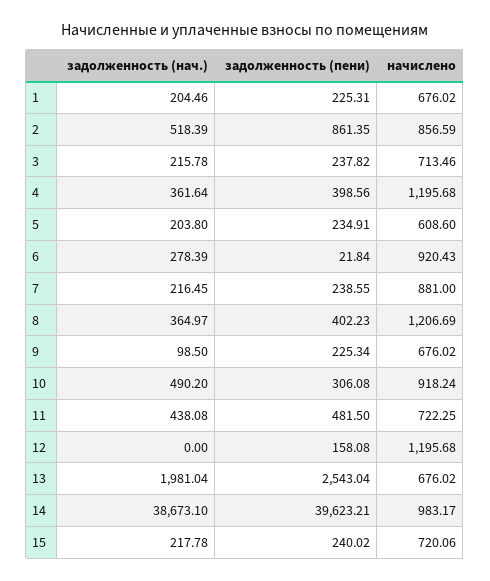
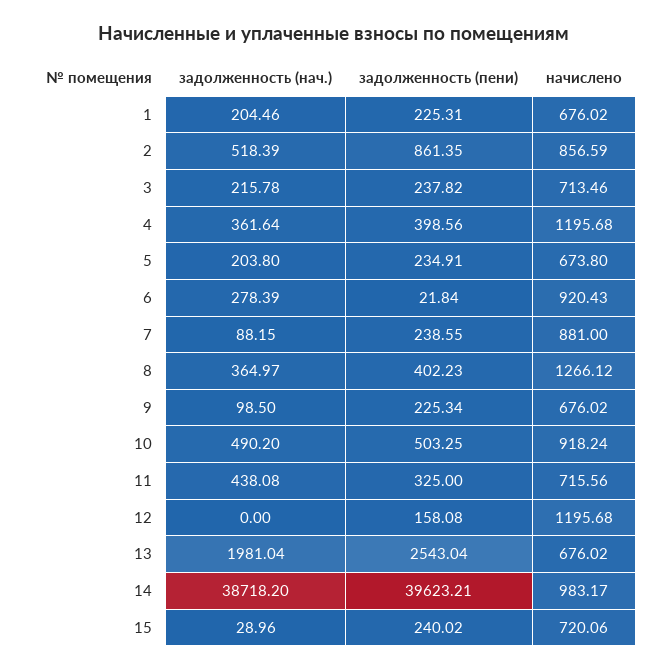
начислено, 5: 608.6 -> 673.8
задолженность (нач.), 7: 216.45 -> 88.15
начислено, 8: 1206.69 -> 1266.12
задолженность (пени), 10: 306.08 -> 503.25
задолженность (пени), 11: 481.5 -> 325
начислено, 11: 722.25 -> 715.56
задолженность (нач.), 14: 38673.1 -> 38718.2
задолженность (нач.), 15: 217.78 -> 28.96

